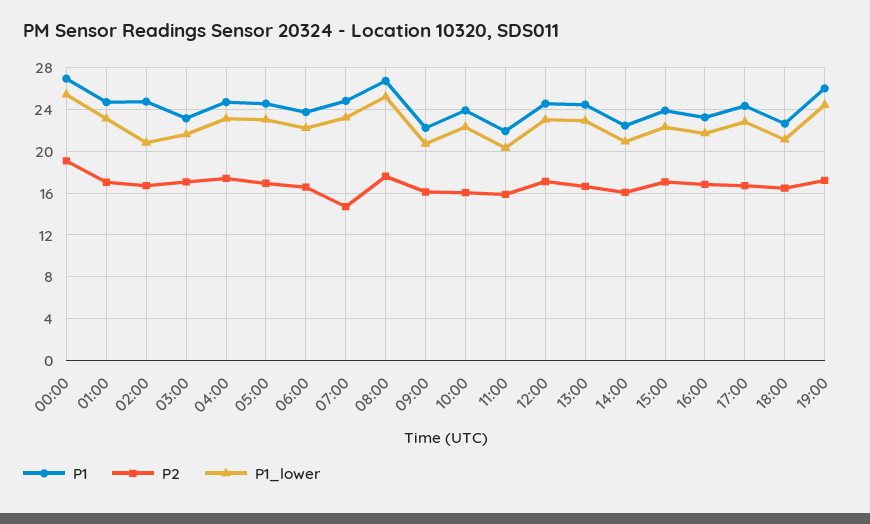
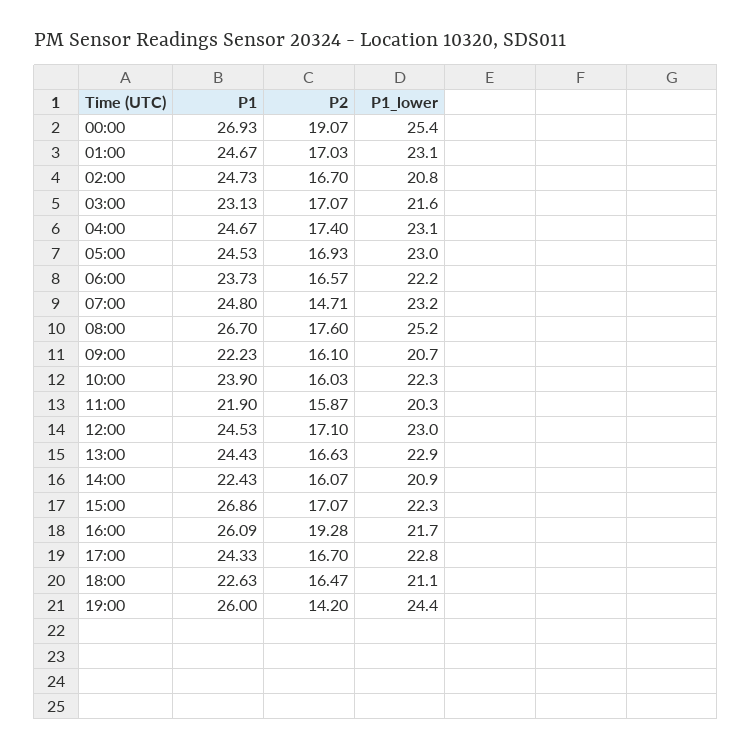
P1, 15:00: 24 -> 26.86
P1, 16:00: 23 -> 26.09
P2, 16:00: 17 -> 19.28
P2, 19:00: 17 -> 14.2

